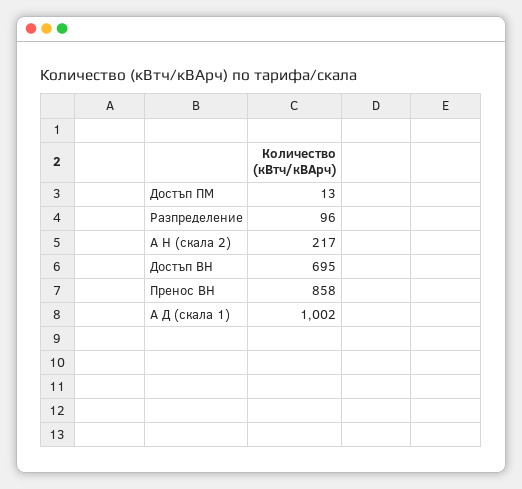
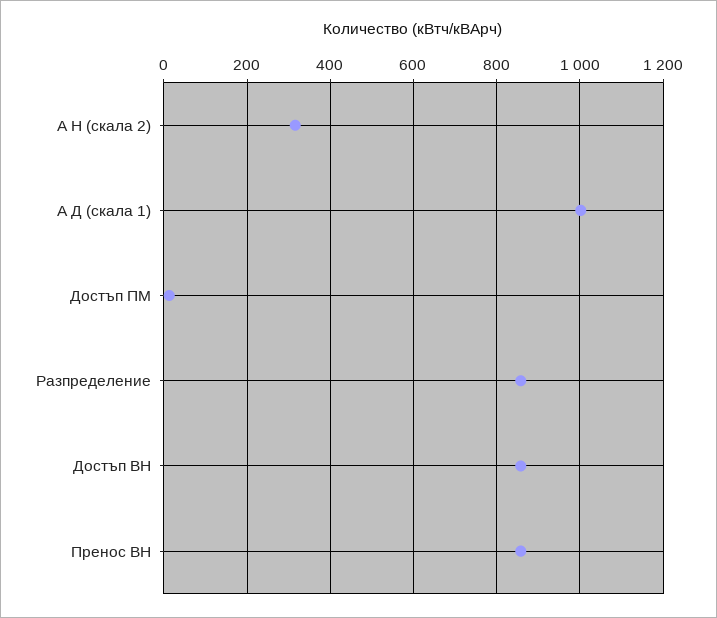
Разпределение: 96 -> 860
А Н (скала 2): 217 -> 320
Достъп ВН: 695 -> 860

